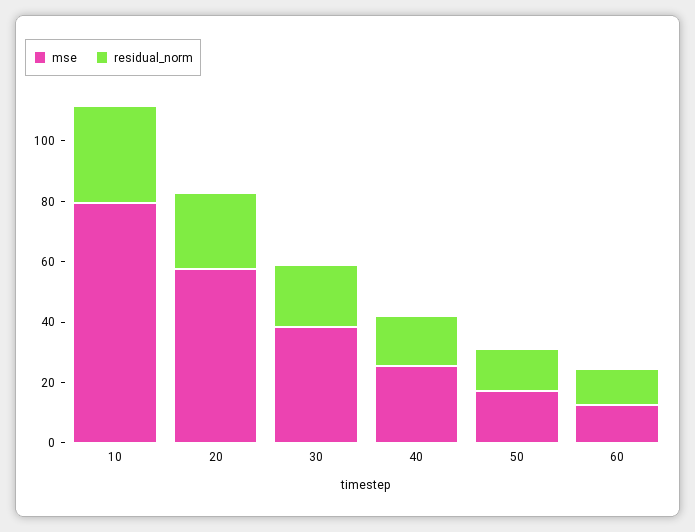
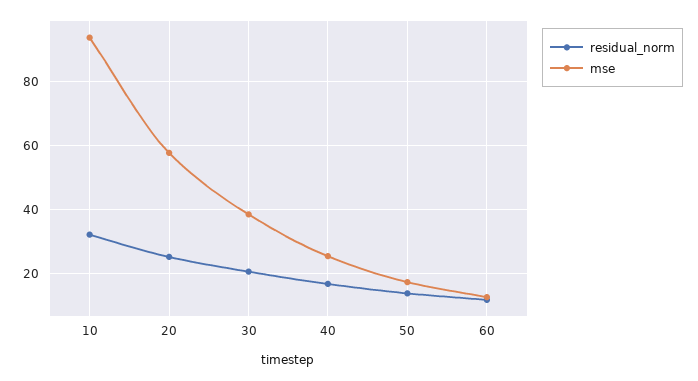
mse, 10: 80 -> 94

